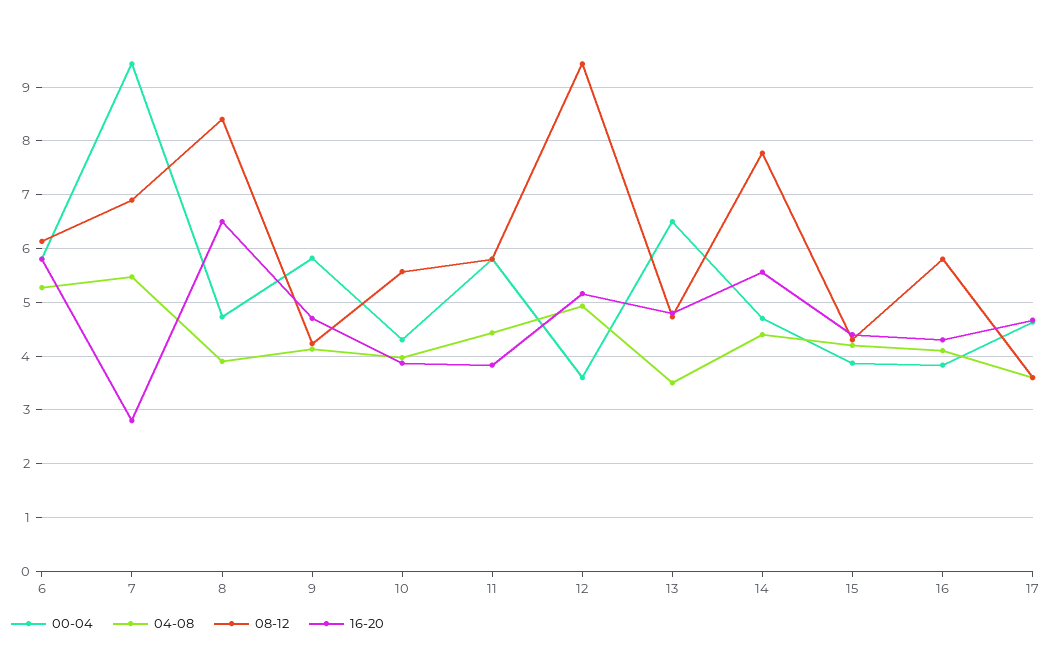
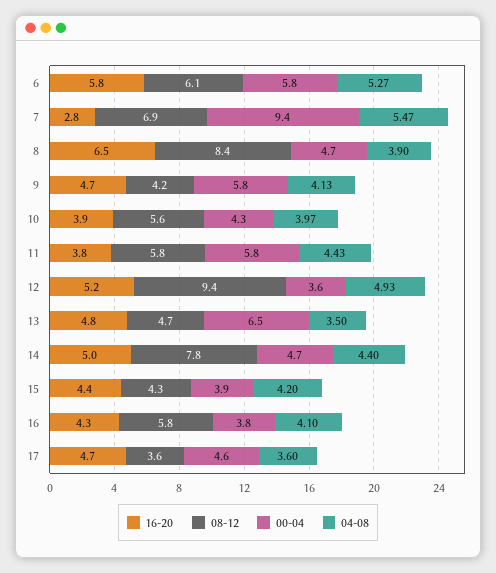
16-20, 14: 5.6 -> 5

